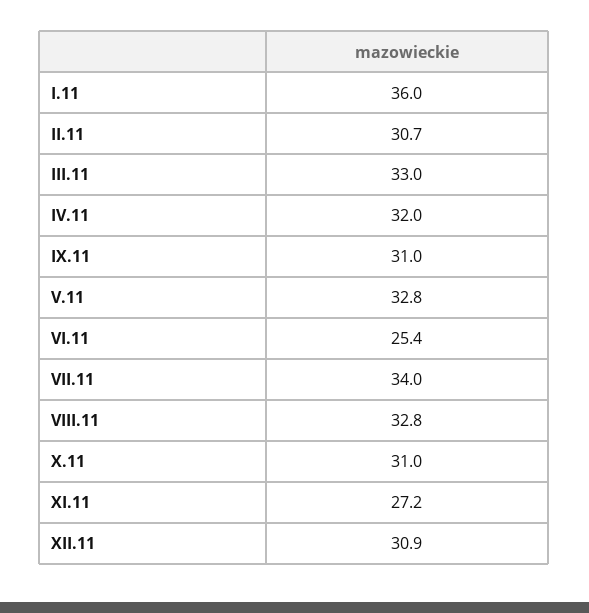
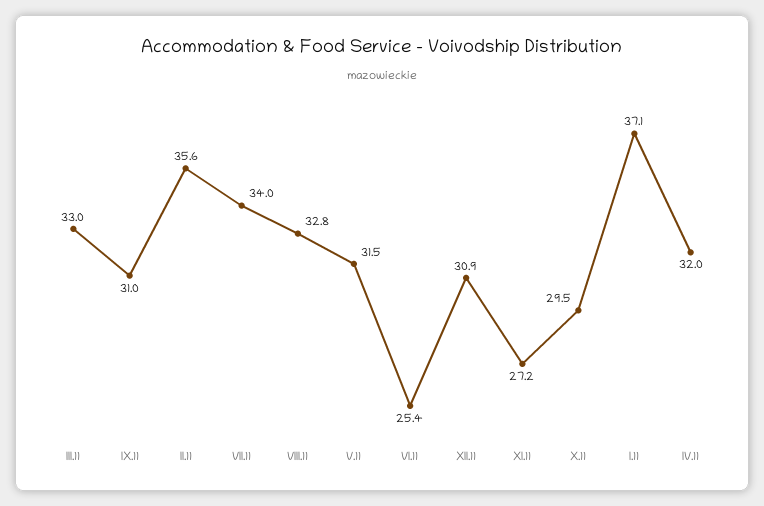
I.11: 36 -> 37.1
II.11: 30.7 -> 35.6
V.11: 32.8 -> 31.5
X.11: 31 -> 29.5

